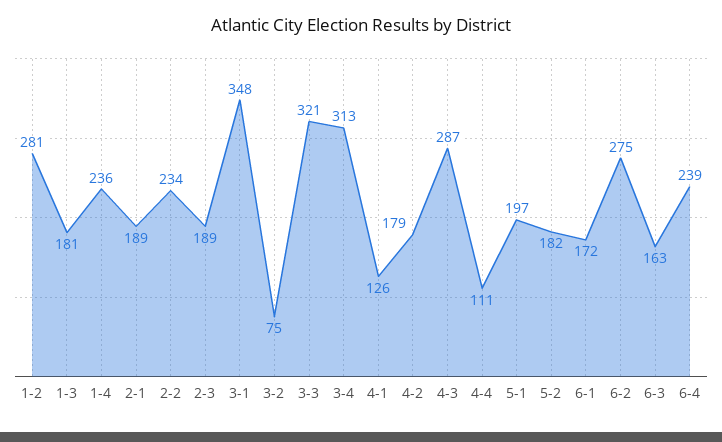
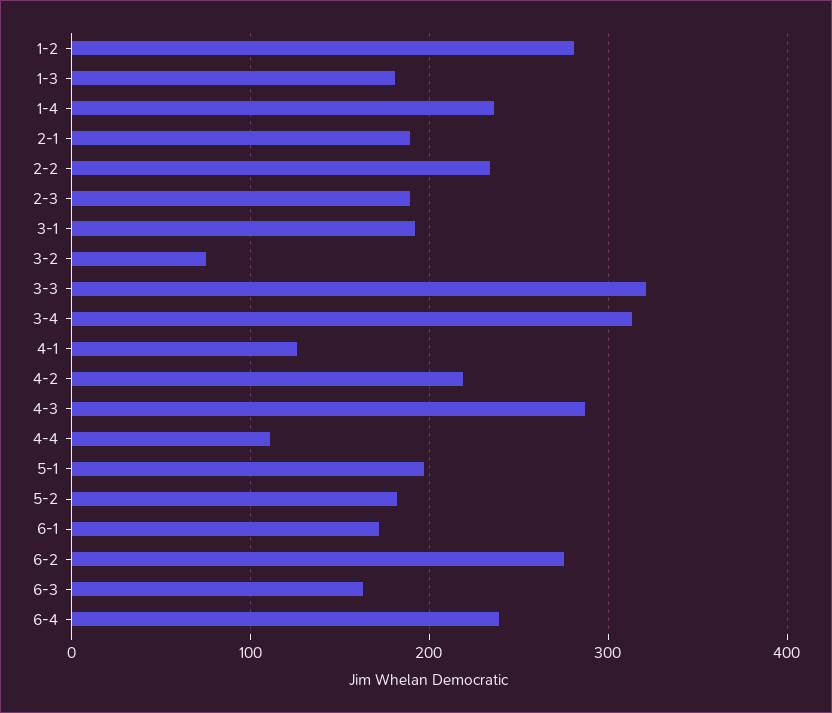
3-1: 348 -> 190
4-2: 179 -> 220

